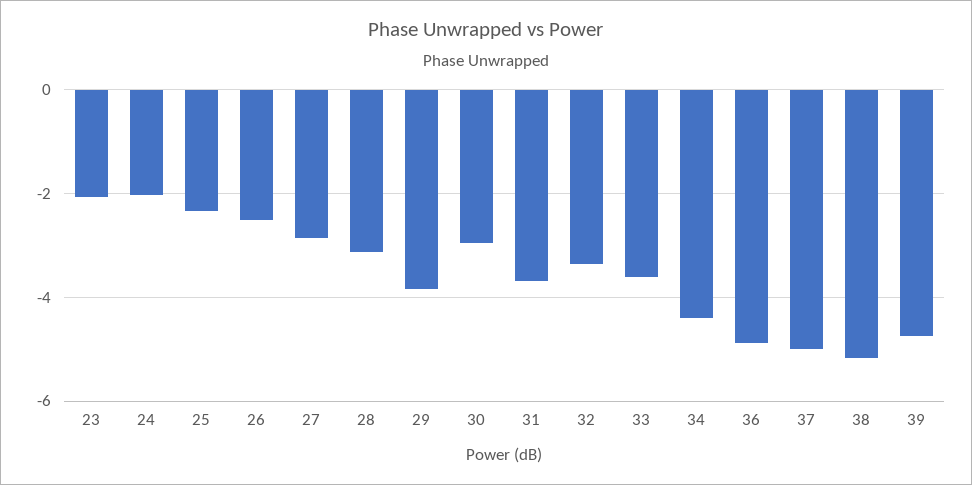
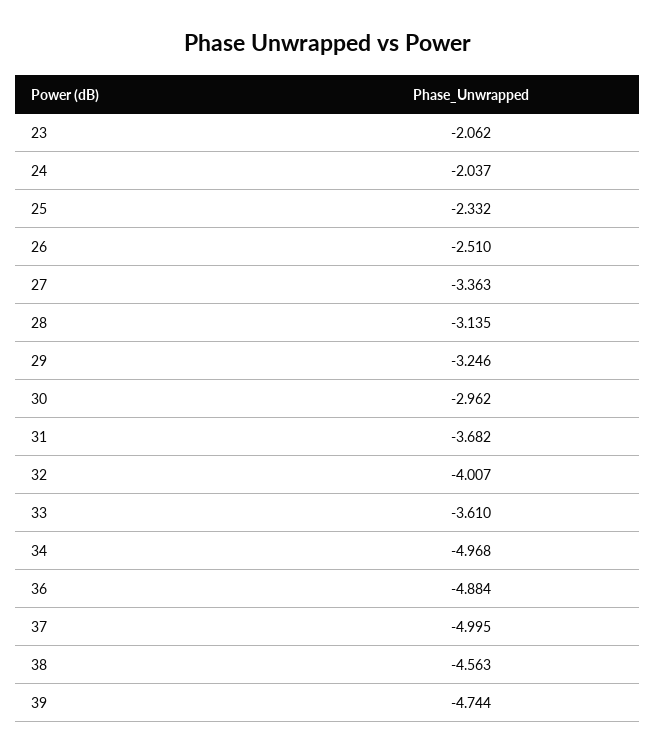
27: -2.8 -> -3.363
29: -3.8 -> -3.246
32: -3.4 -> -4.007
34: -4.4 -> -4.968
38: -5.2 -> -4.563

